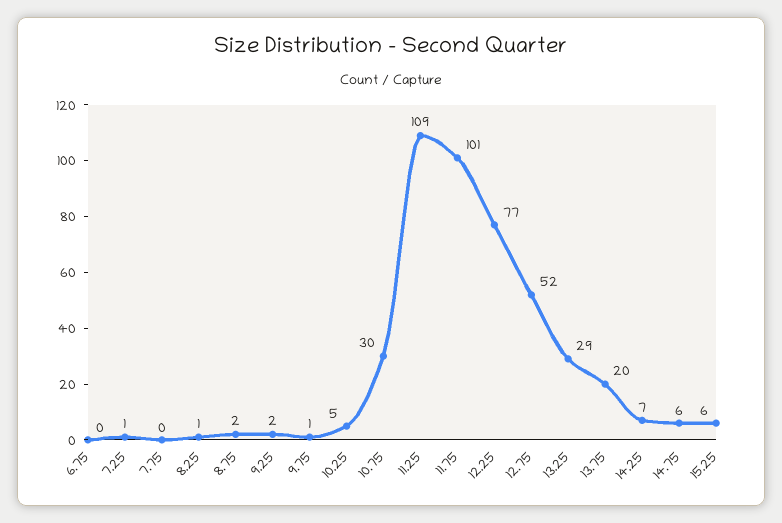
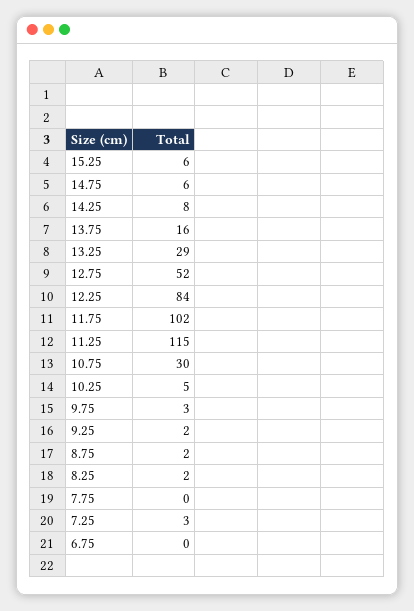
7.25: 1 -> 3
8.25: 1 -> 2
9.75: 1 -> 3
11.25: 109 -> 115
11.75: 101 -> 102
12.25: 77 -> 84
13.75: 20 -> 16
14.25: 7 -> 8

